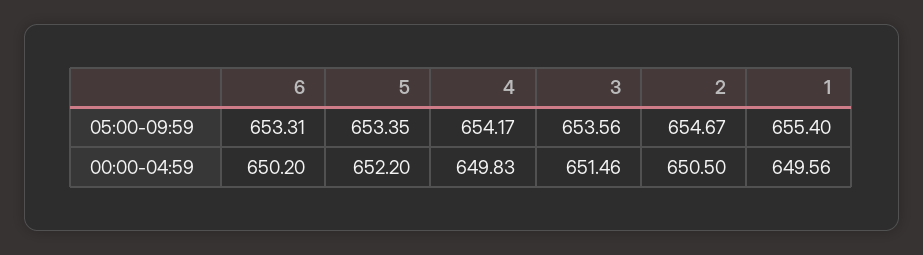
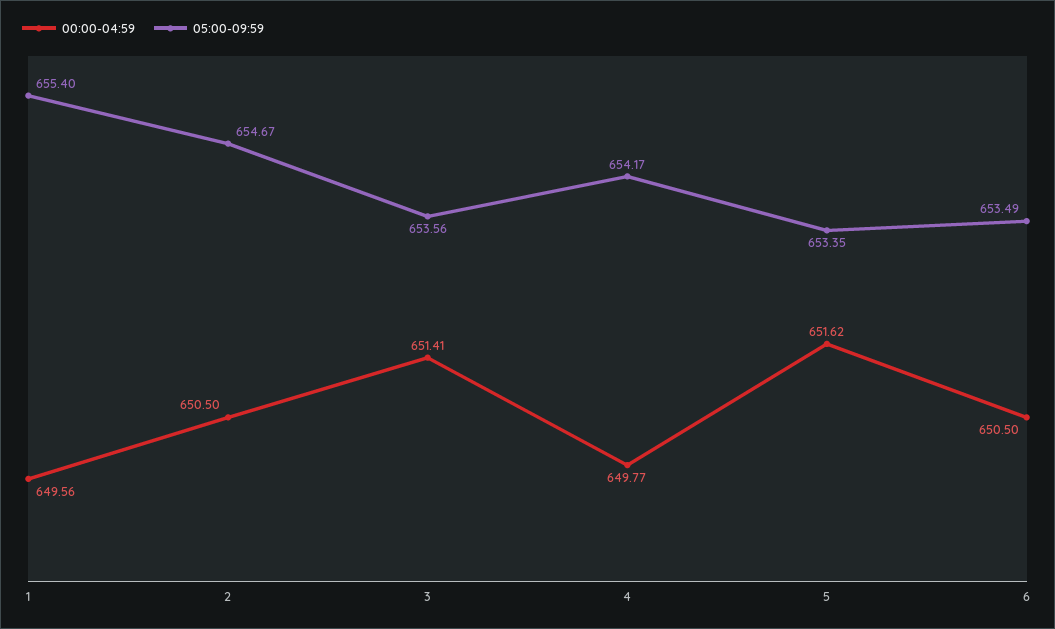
05:00-09:59, 6: 653.31 -> 653.49
00:00-04:59, 6: 650.2 -> 650.5
00:00-04:59, 5: 652.2 -> 651.62
00:00-04:59, 4: 649.83 -> 649.77
00:00-04:59, 3: 651.46 -> 651.41

